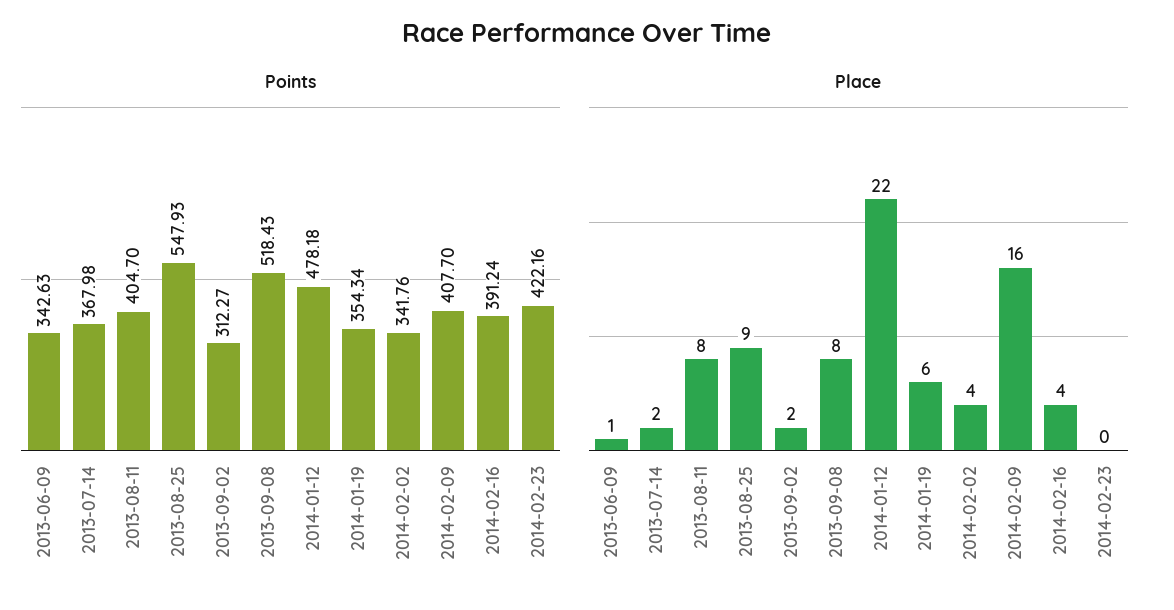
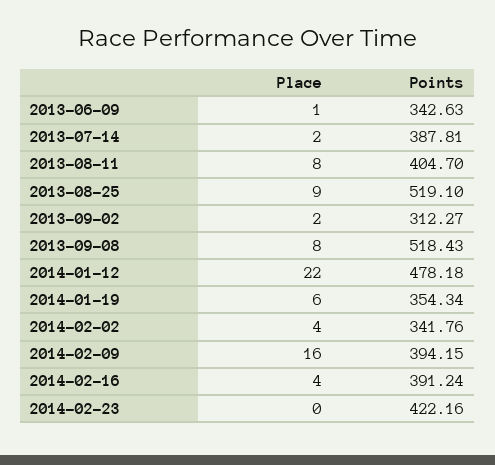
Points, 2013-07-14: 367.98 -> 387.81
Points, 2013-08-25: 547.93 -> 519.1
Points, 2014-02-09: 407.7 -> 394.15

